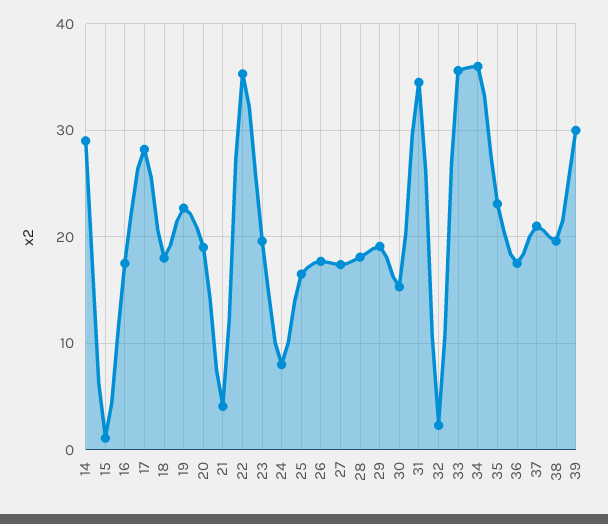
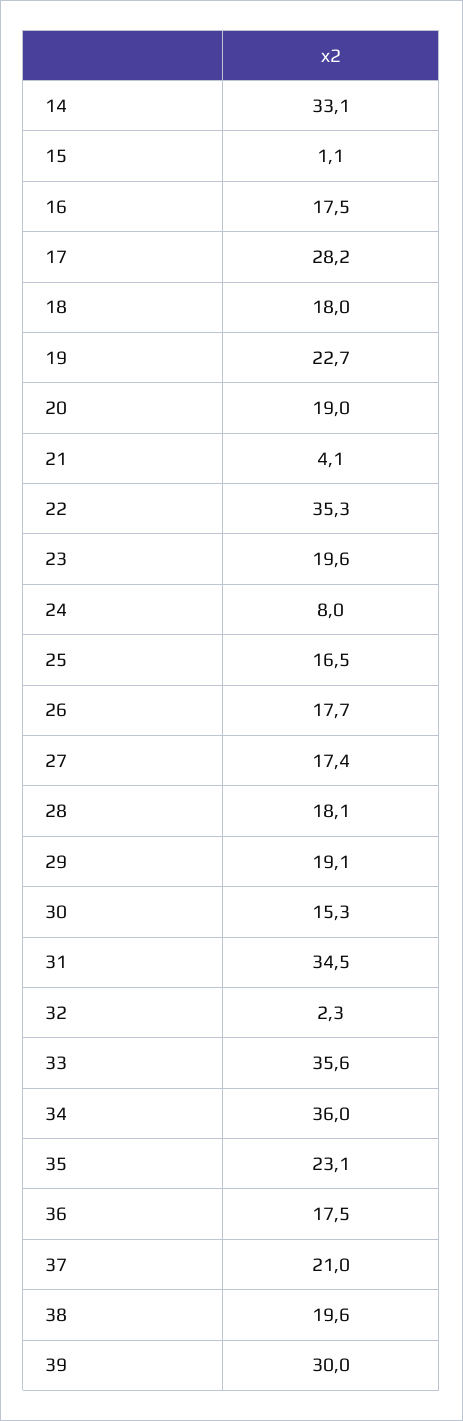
14: 29 -> 33.1

